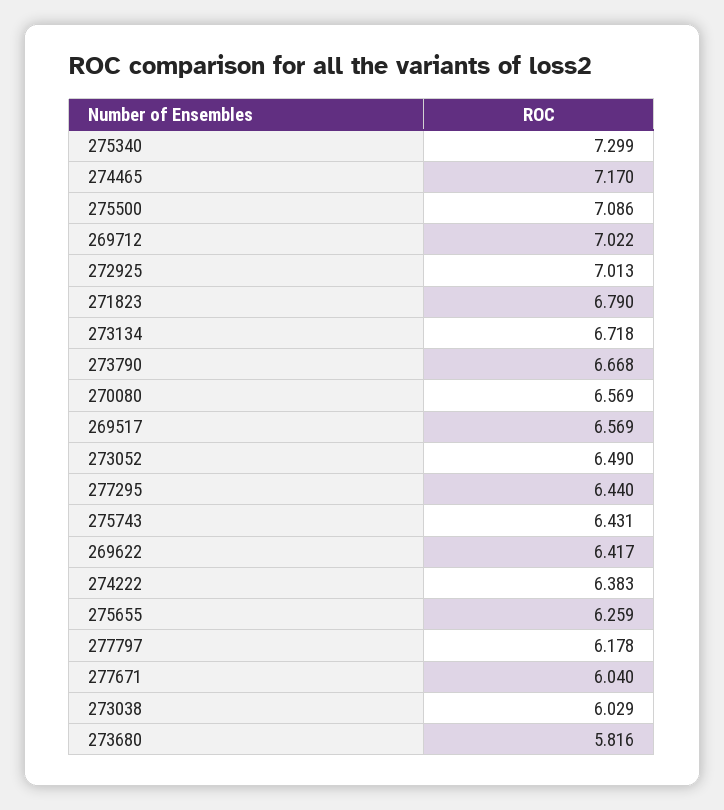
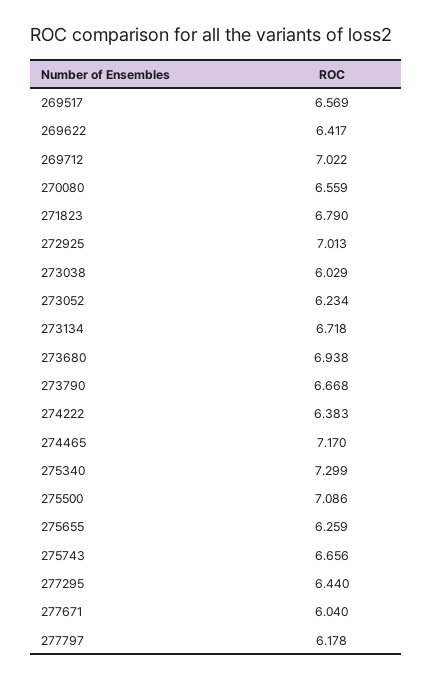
270080: 6.569 -> 6.559
273052: 6.49 -> 6.234
275743: 6.431 -> 6.656
273680: 5.816 -> 6.938

